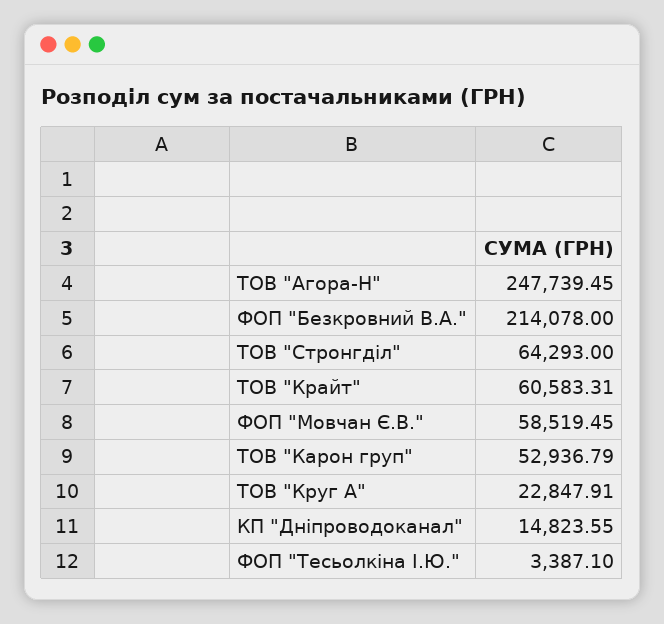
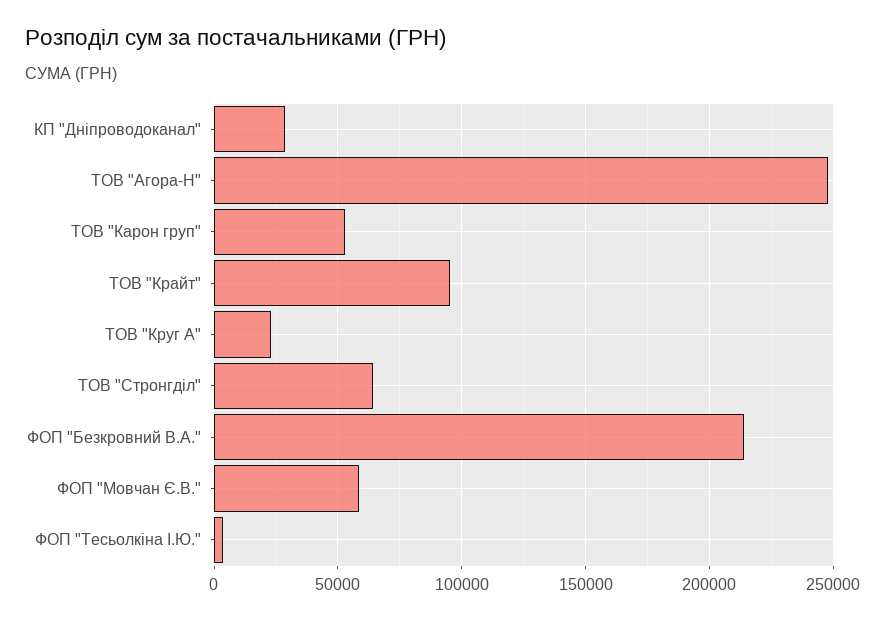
ТОВ "Крайт": 60583.31 -> 95000
КП "Дніпроводоканал": 14823.55 -> 30000

